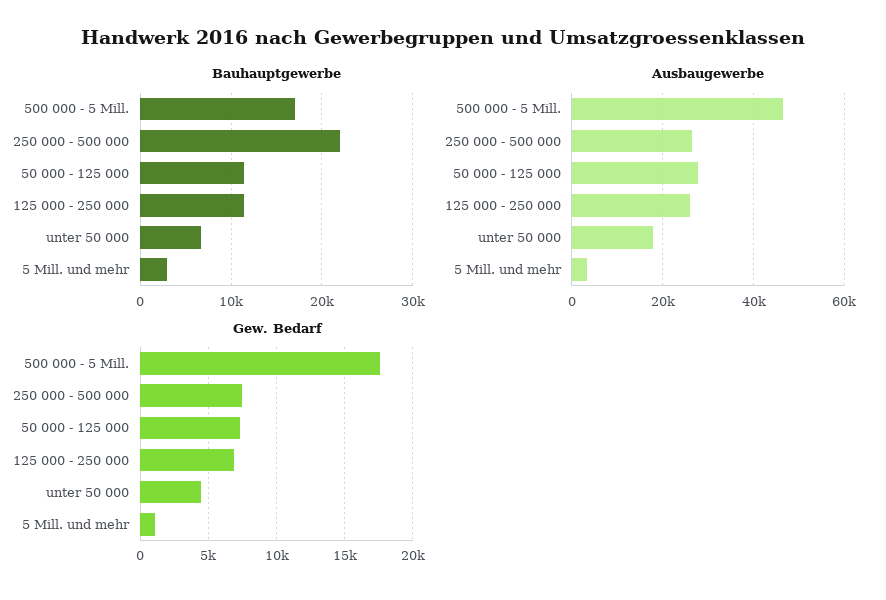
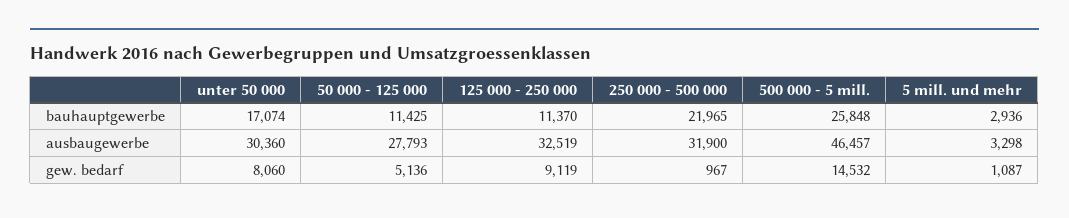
Bauhauptgewerbe, 500 000 - 5 Mill.: 17000 -> 25848
Bauhauptgewerbe, unter 50 000: 7000 -> 17074
Ausbaugewerbe, 250 000 - 500 000: 26000 -> 31900
Ausbaugewerbe, 125 000 - 250 000: 26000 -> 32519
Ausbaugewerbe, unter 50 000: 18000 -> 30360
Gew. Bedarf, 500 000 - 5 Mill.: 17500 -> 14532
Gew. Bedarf, 250 000 - 500 000: 7500 -> 967
Gew. Bedarf, 50 000 - 125 000: 7500 -> 5136
Gew. Bedarf, 125 000 - 250 000: 7000 -> 9119
Gew. Bedarf, unter 50 000: 4500 -> 8060

